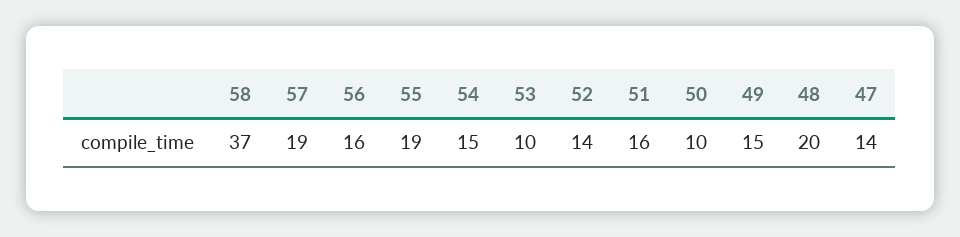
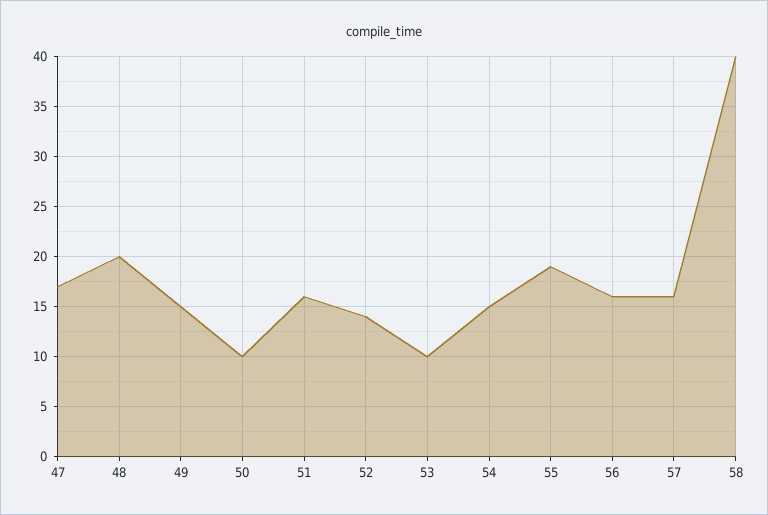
58: 37 -> 40
57: 19 -> 16
47: 14 -> 17

